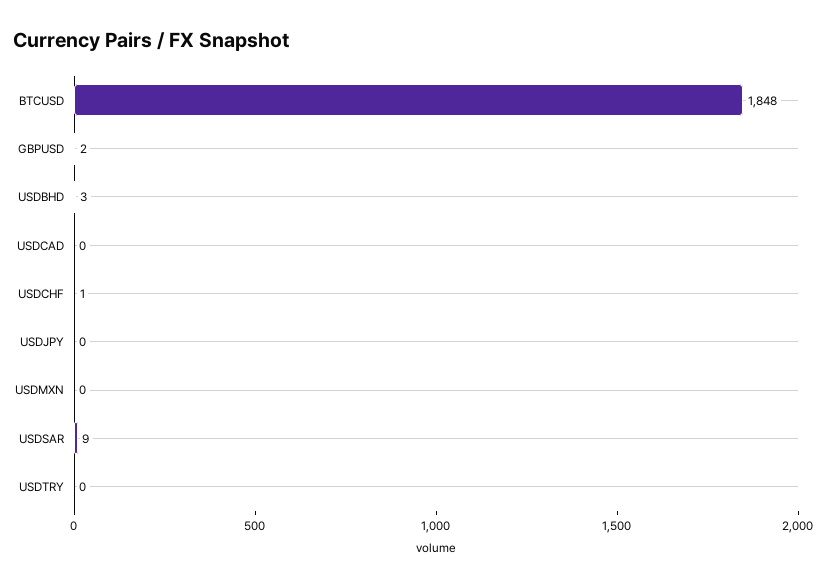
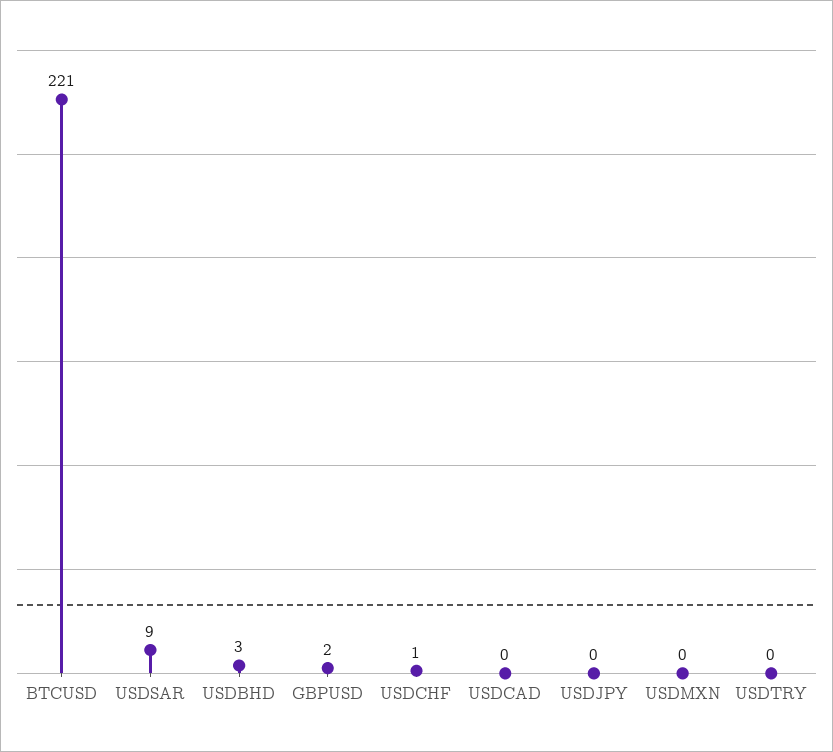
BTCUSD: 1848 -> 221

